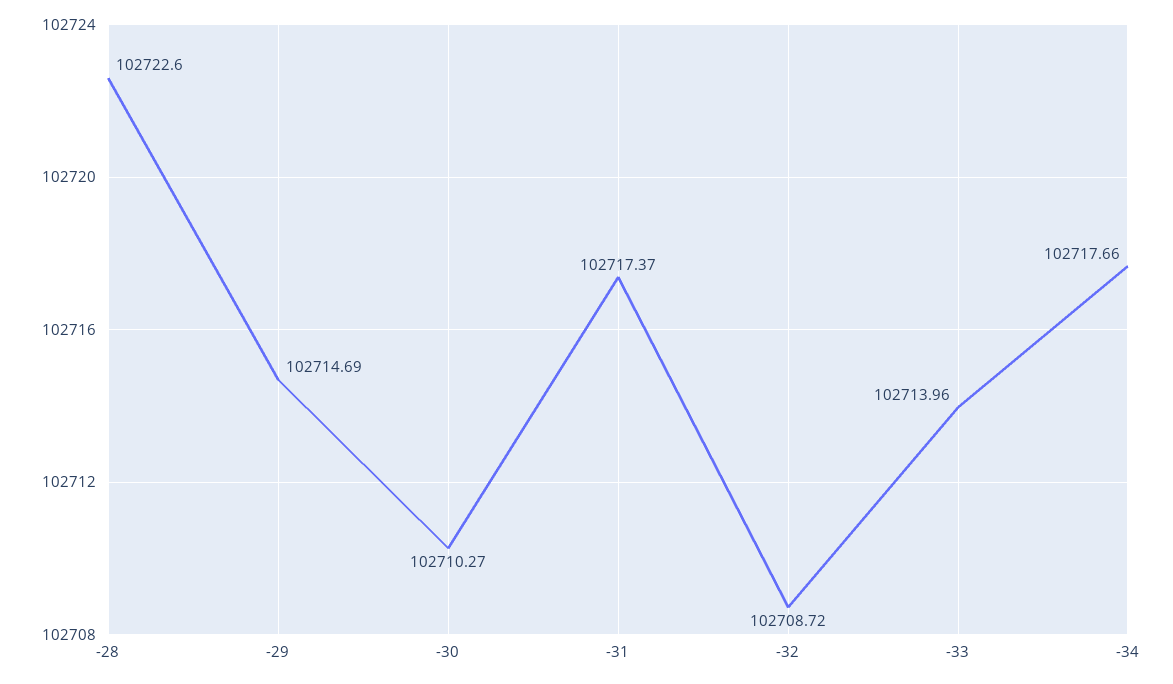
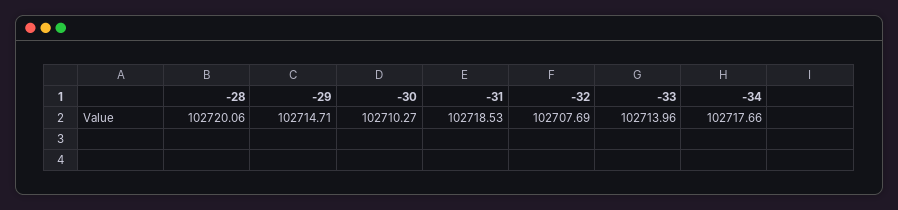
-28: 102722.6 -> 102720.06
-29: 102714.69 -> 102714.71
-31: 102717.37 -> 102718.53
-32: 102708.72 -> 102707.69

